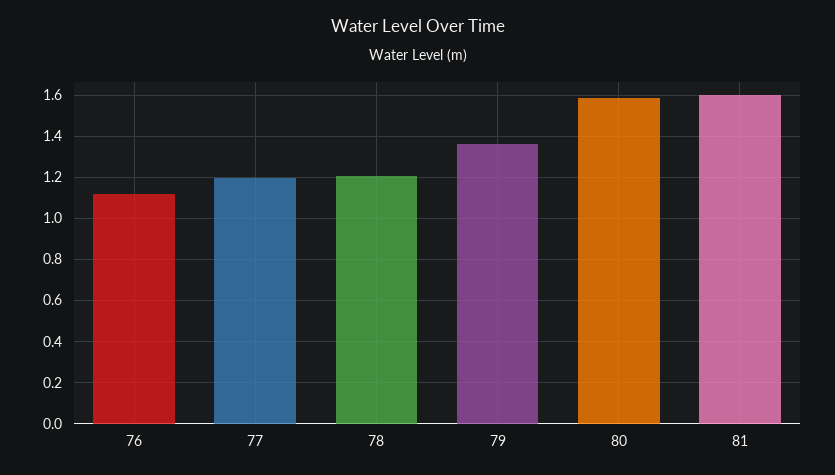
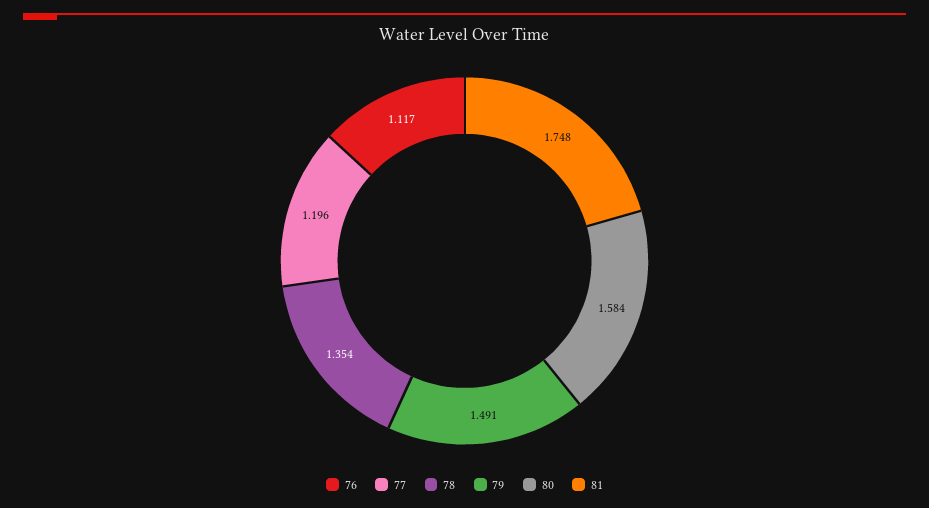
78: 1.2 -> 1.354
79: 1.35 -> 1.491
81: 1.6 -> 1.748

